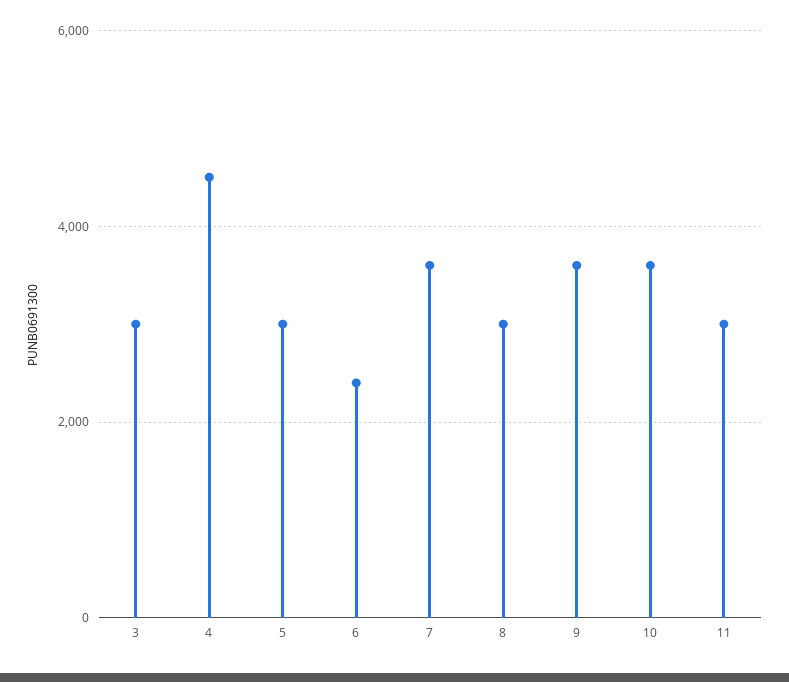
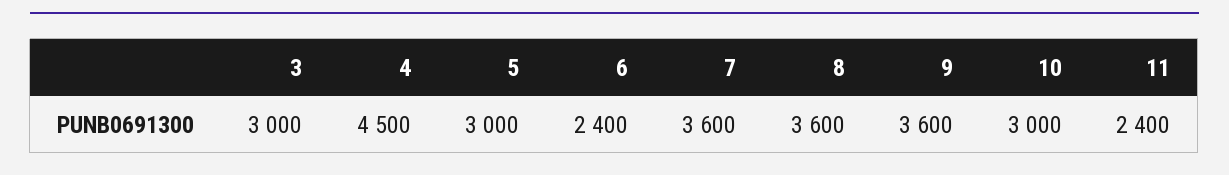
8: 3000 -> 3600
10: 3600 -> 3000
11: 3000 -> 2400

